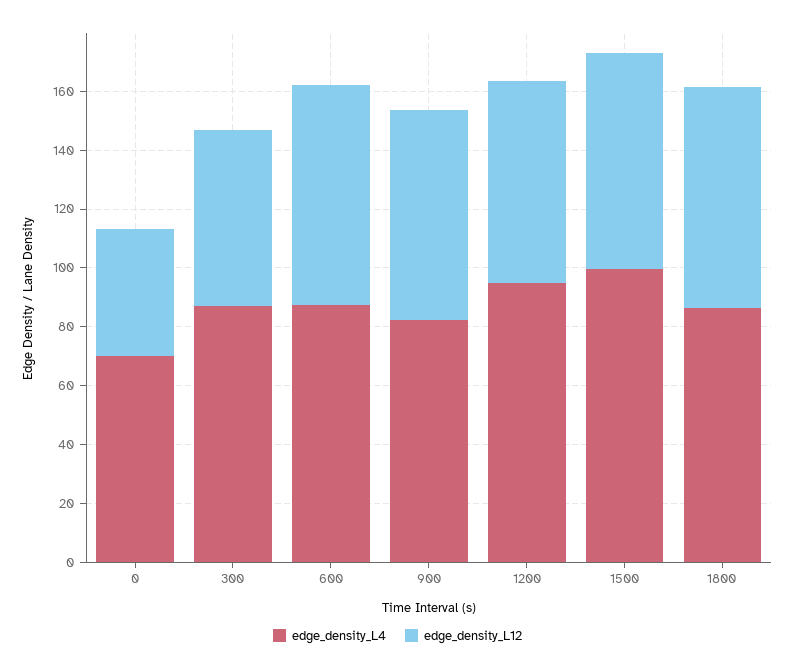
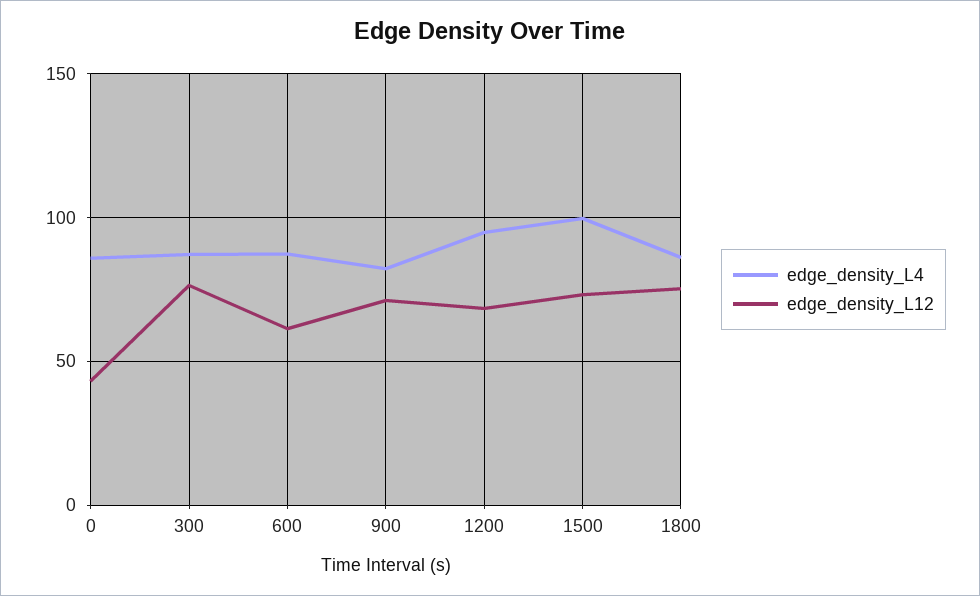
edge_density_L4, 0: 70 -> 85
edge_density_L12, 300: 60 -> 75
edge_density_L12, 600: 75 -> 60

